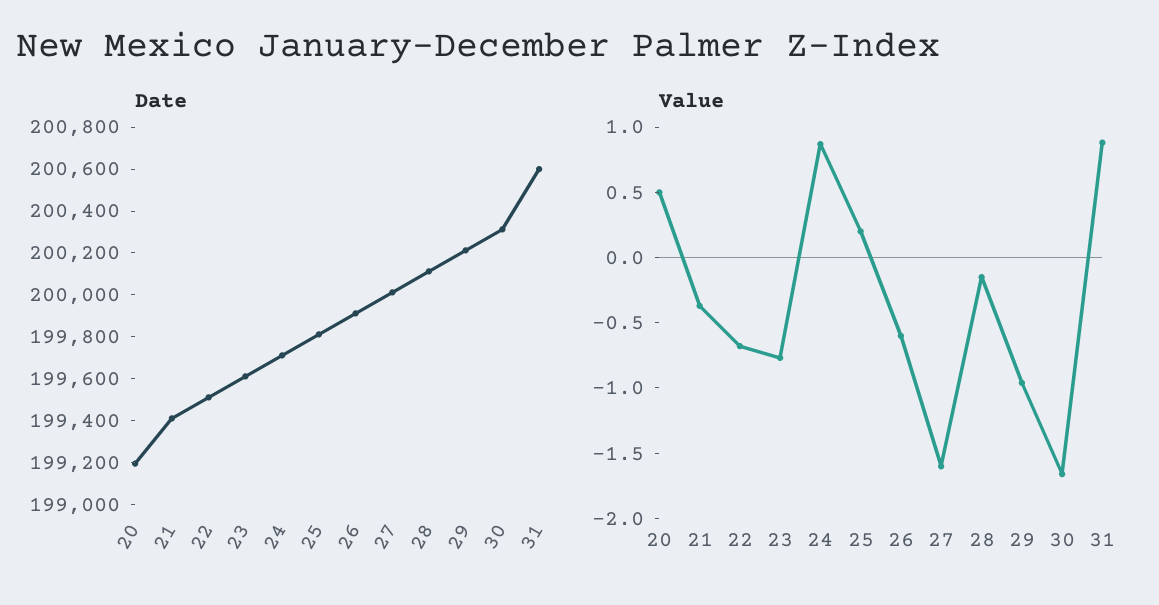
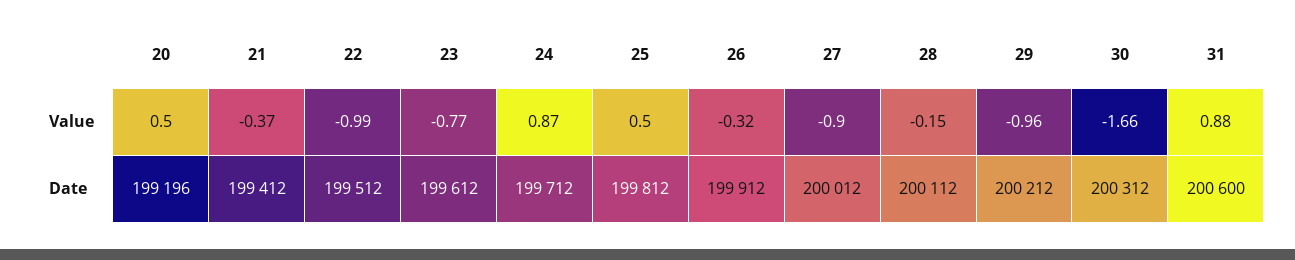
Value, 22: -0.7 -> -0.99
Value, 25: 0.2 -> 0.5
Value, 26: -0.6 -> -0.32
Value, 27: -1.6 -> -0.9

